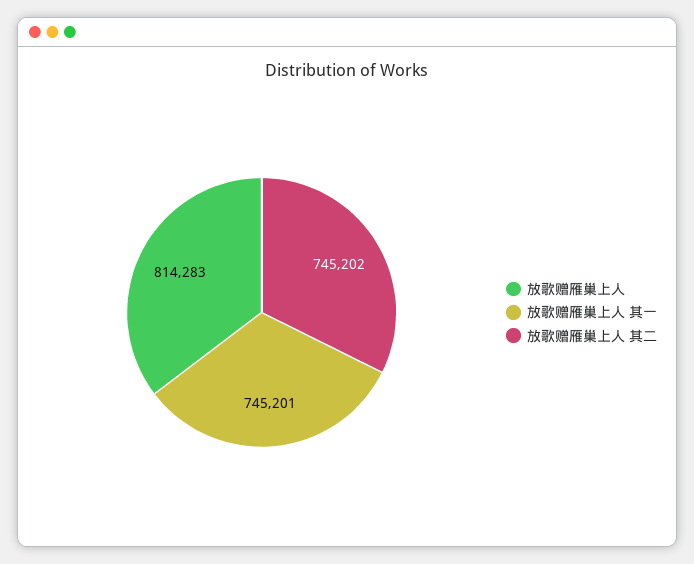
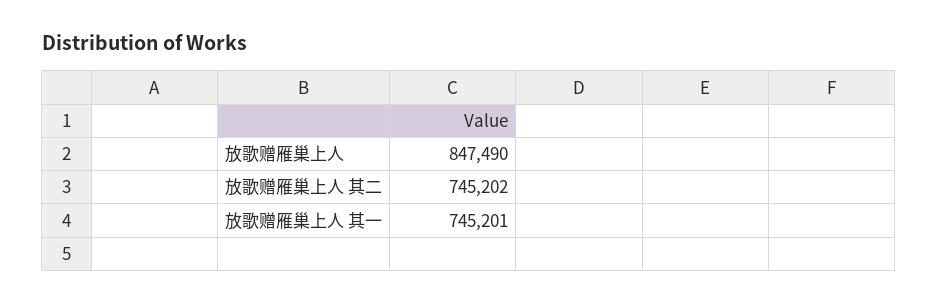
放歌赠雁巢上人: 814283 -> 847490

